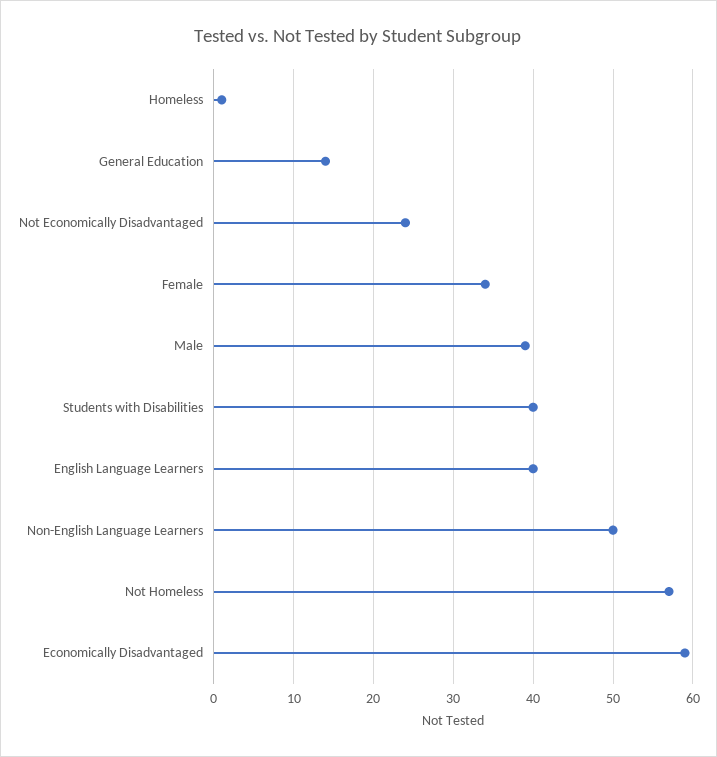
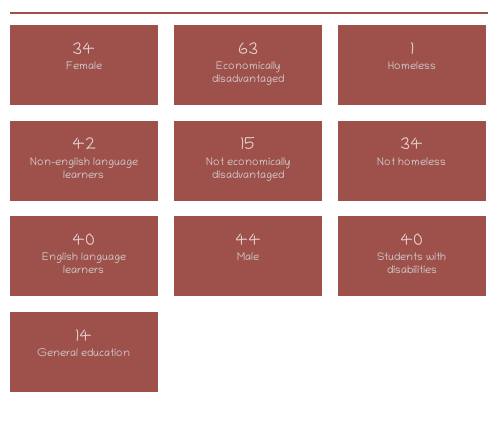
Not Economically Disadvantaged: 24 -> 15
Male: 39 -> 44
Non-English Language Learners: 50 -> 42
Not Homeless: 57 -> 34
Economically Disadvantaged: 59 -> 63

